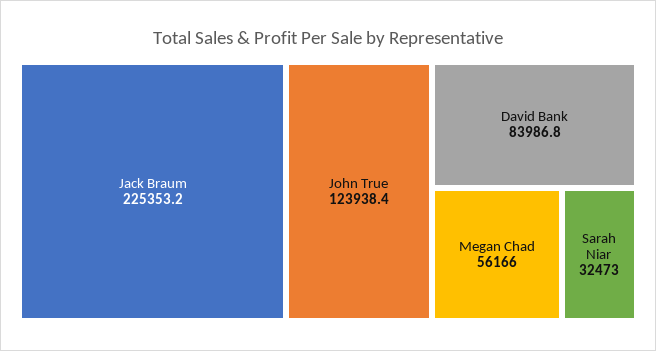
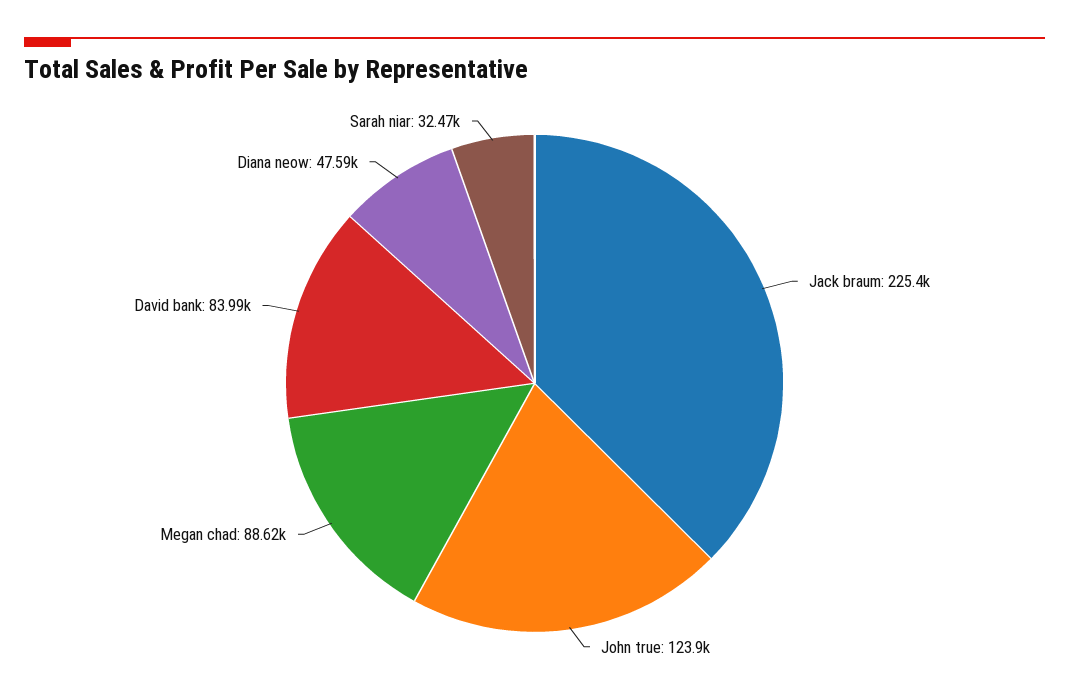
Megan Chad: 56166 -> 88620
Diana neow: none -> 47590

